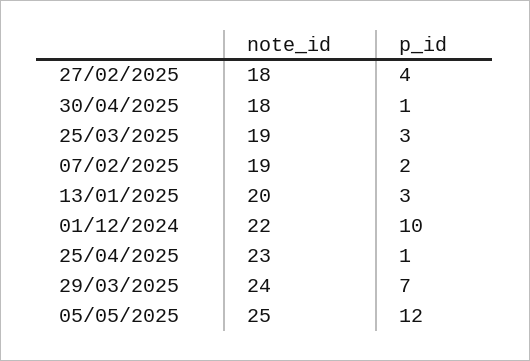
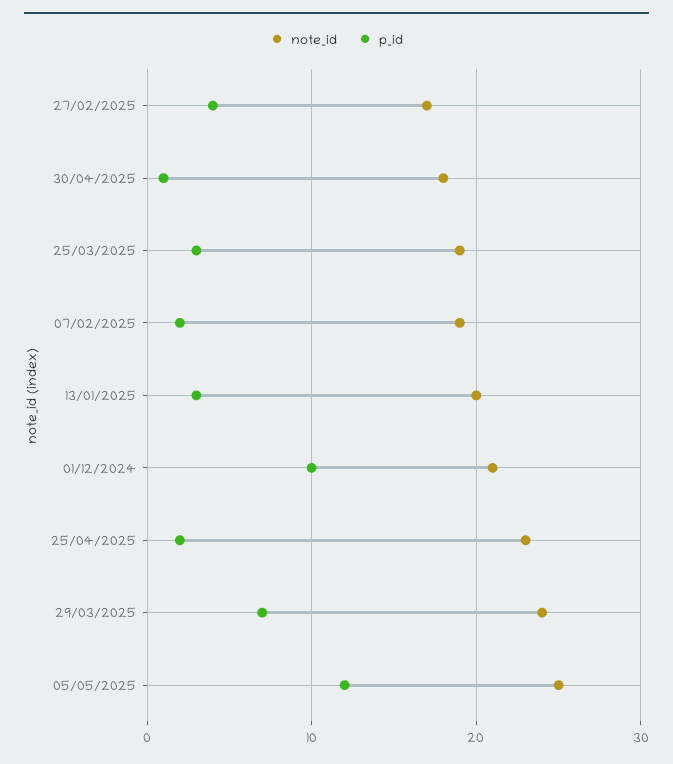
note_id, 27/02/2025: 18 -> 17
note_id, 01/12/2024: 22 -> 21
p_id, 25/04/2025: 1 -> 2

